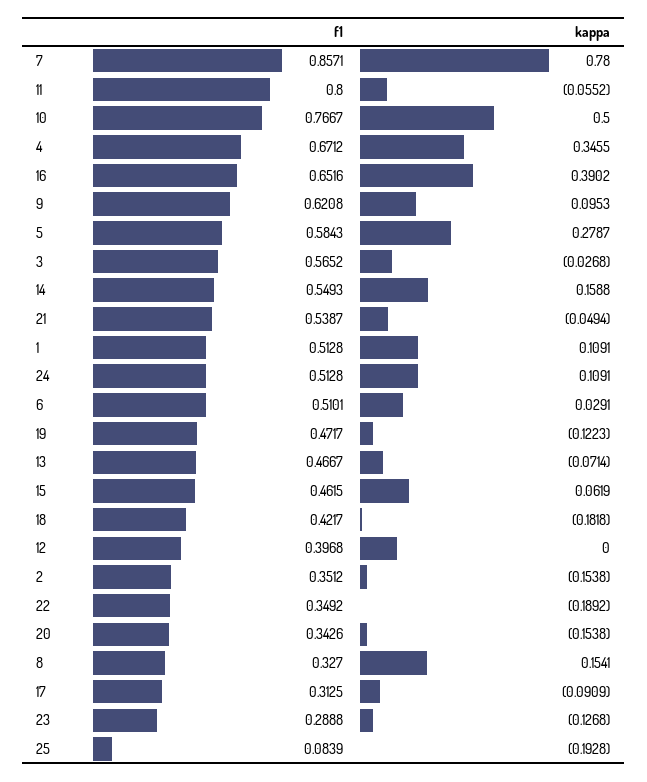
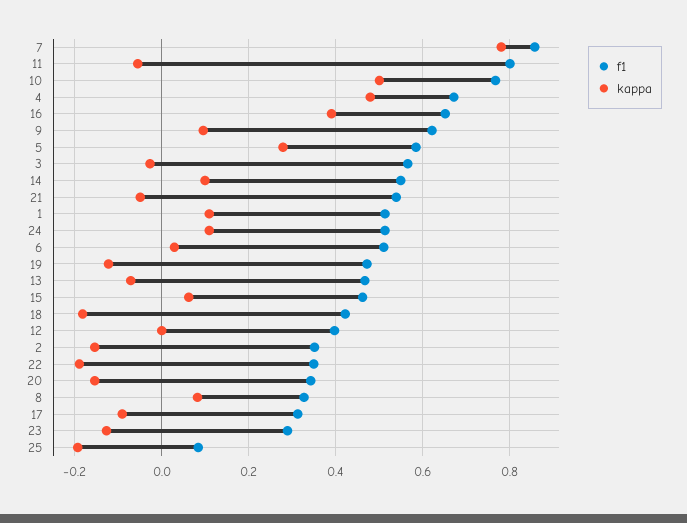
kappa, 4: 0.3455 -> 0.48
kappa, 14: 0.1588 -> 0.1
kappa, 8: 0.1541 -> 0.08

